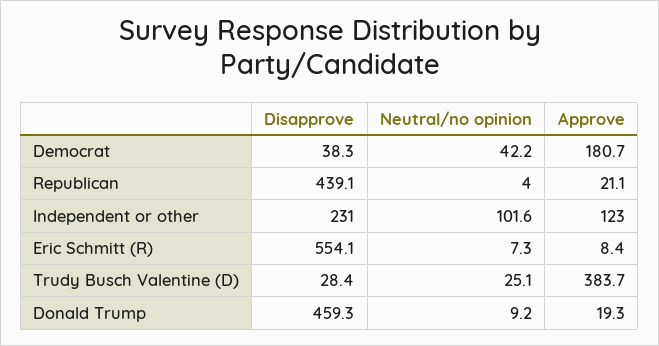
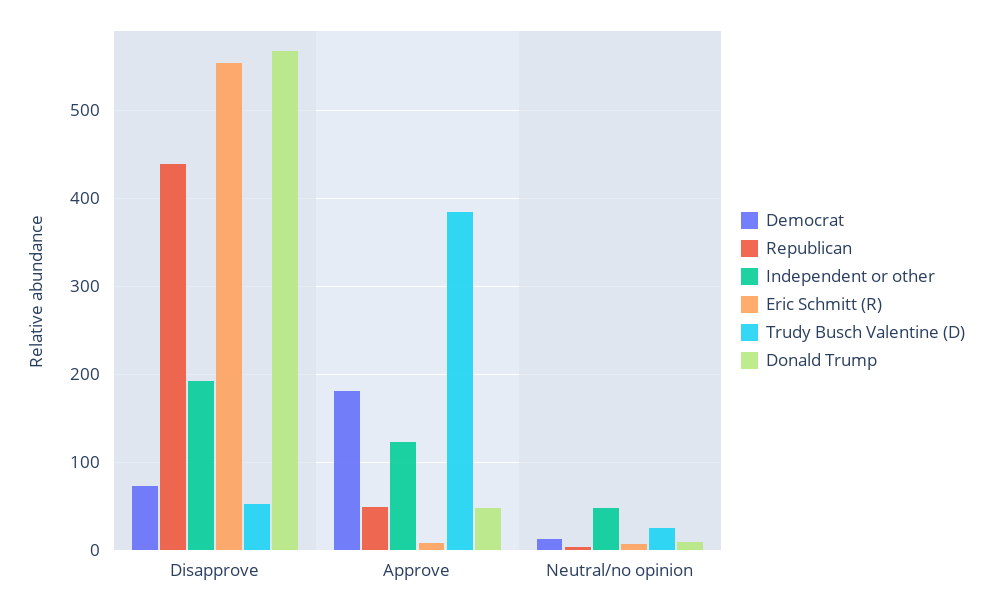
Democrat, Disapprove: 38.3 -> 70
Democrat, Neutral/no opinion: 42.2 -> 10
Republican, Approve: 21.1 -> 50
Independent or other, Disapprove: 231 -> 190
Independent or other, Neutral/no opinion: 101.6 -> 50
Trudy Busch Valentine (D), Disapprove: 28.4 -> 50
Donald Trump, Disapprove: 459.3 -> 570
Donald Trump, Approve: 19.3 -> 50

